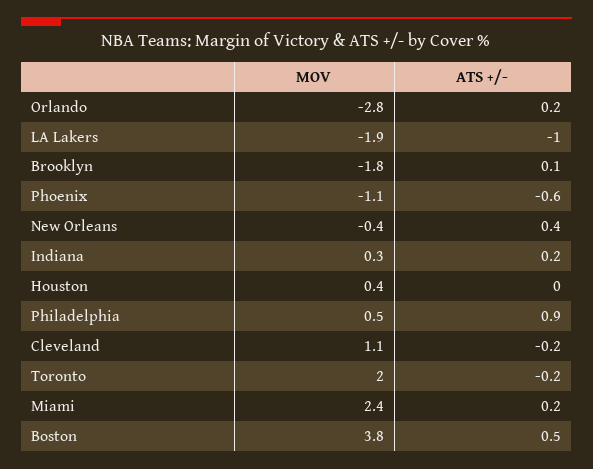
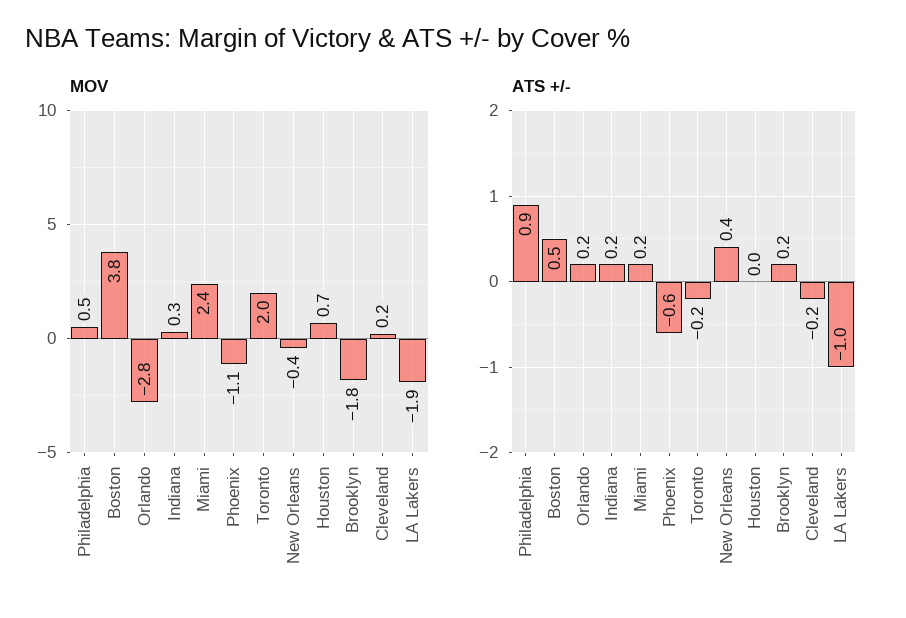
ATS +/-, Brooklyn: 0.1 -> 0.2
MOV, Houston: 0.4 -> 0.7
MOV, Cleveland: 1.1 -> 0.2

